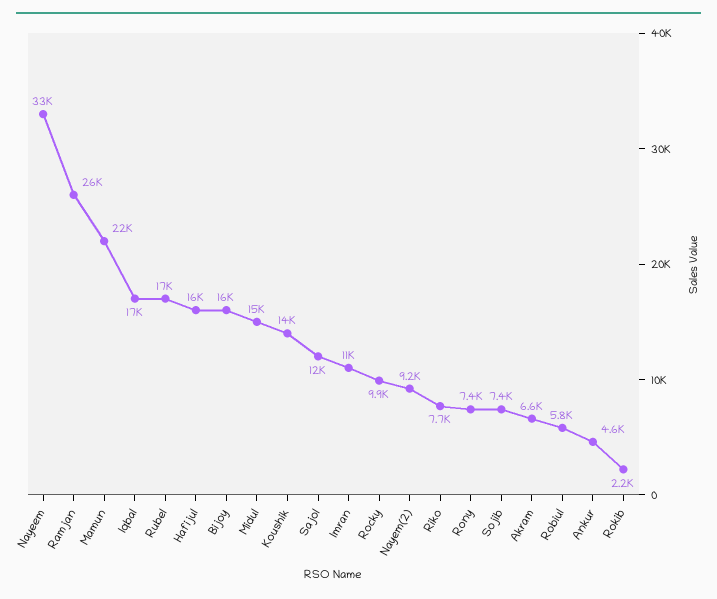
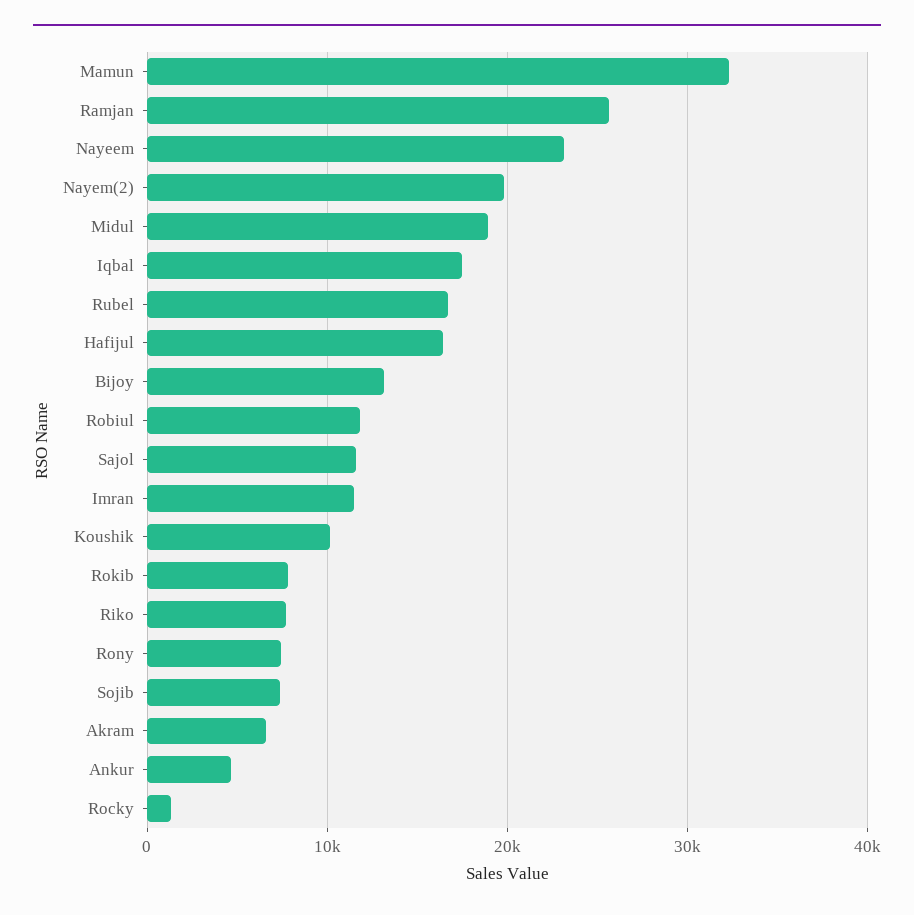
Nayeem: 33000 -> 23000
Mamun: 22000 -> 32000
Bijoy: 16000 -> 13000
Midul: 15000 -> 19000
Koushik: 14000 -> 10000
Rocky: 9900 -> 1000
Nayem(2): 9200 -> 20000
Robiul: 5800 -> 12000
Rokib: 2200 -> 8000

